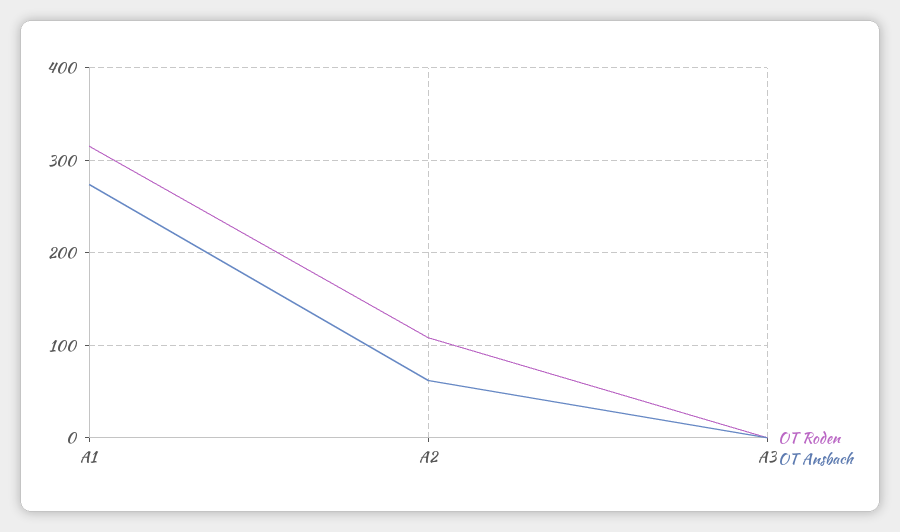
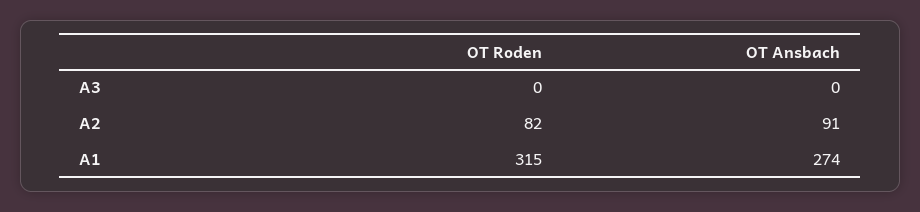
OT Roden, A2: 110 -> 82
OT Ansbach, A2: 60 -> 91

